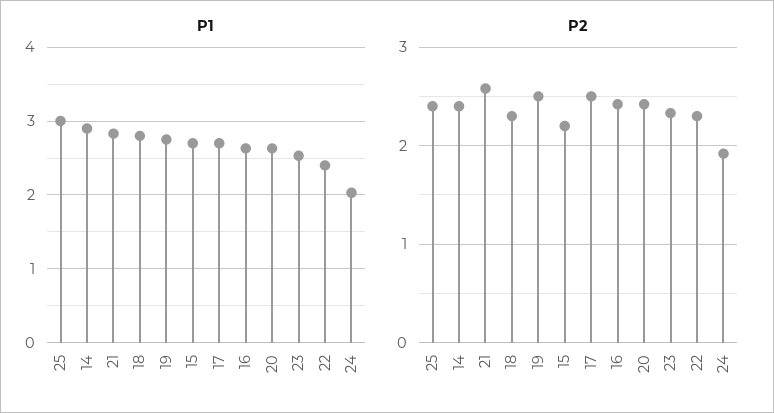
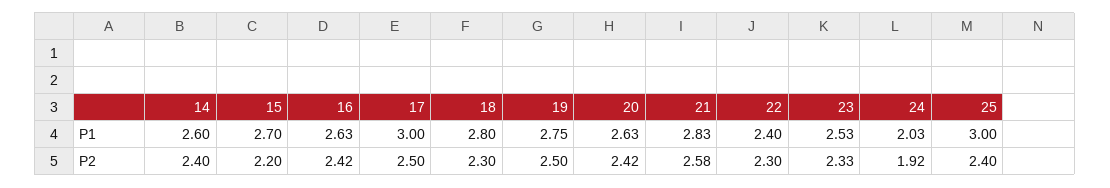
P1, 14: 2.9 -> 2.6
P1, 17: 2.7 -> 3

